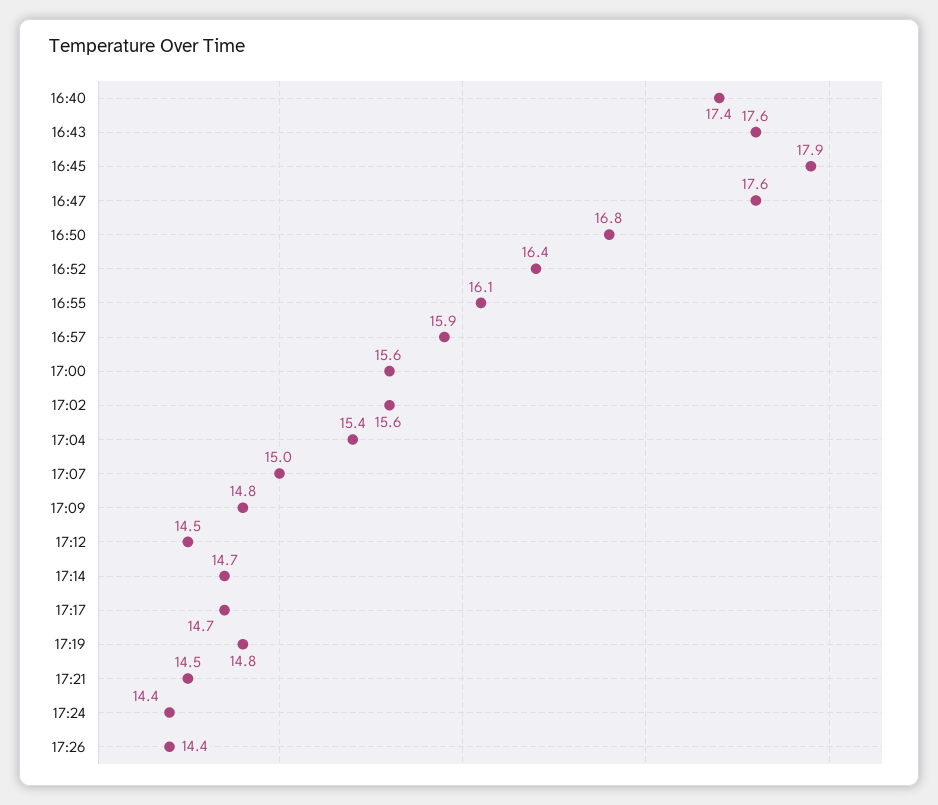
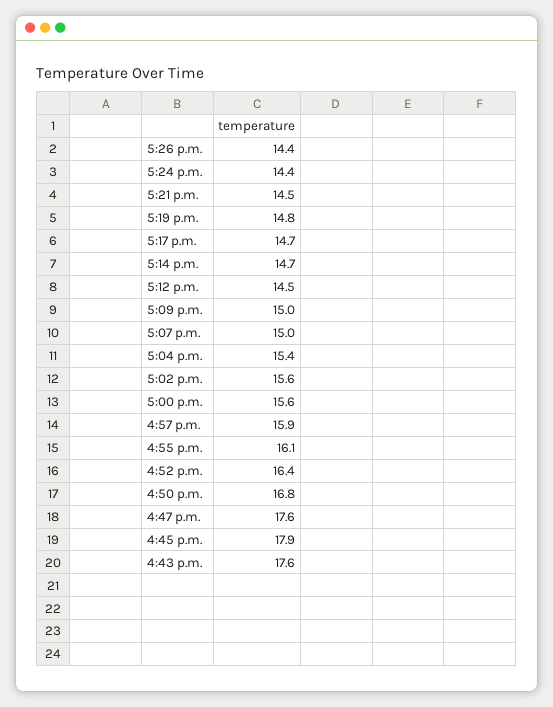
16:40: 17.4 -> none
17:09: 14.8 -> 15

